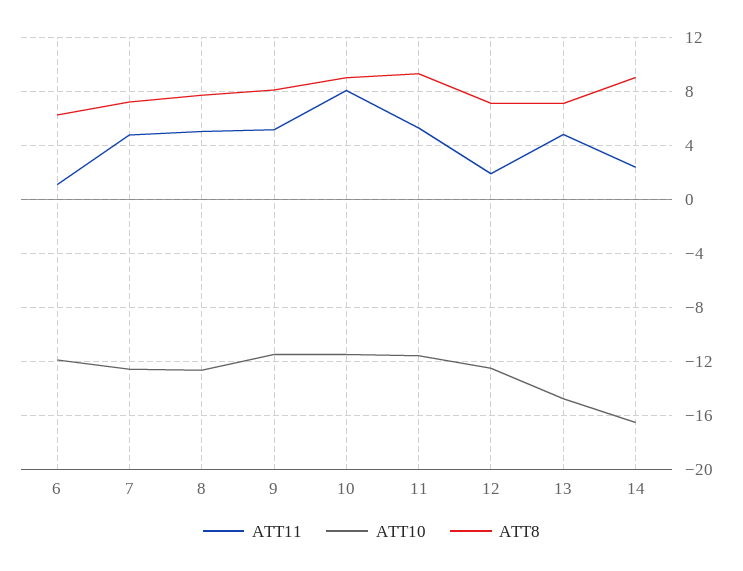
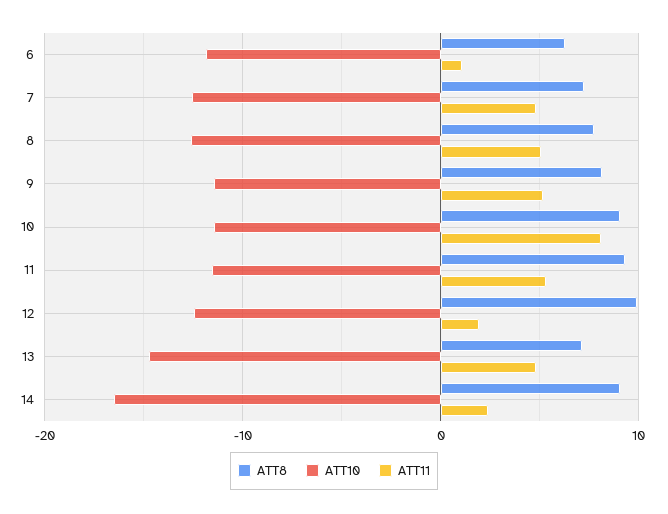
ATT8, 12: 7 -> 10

